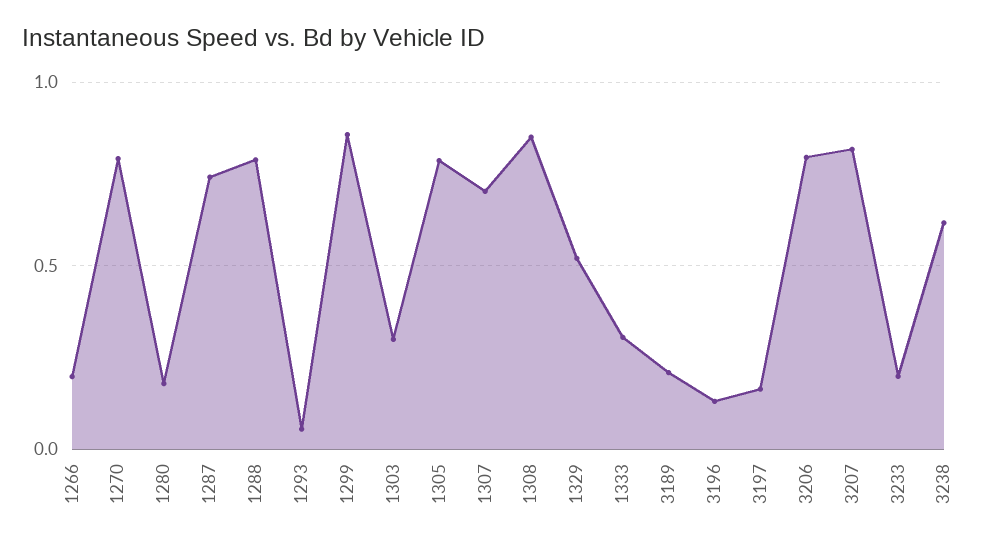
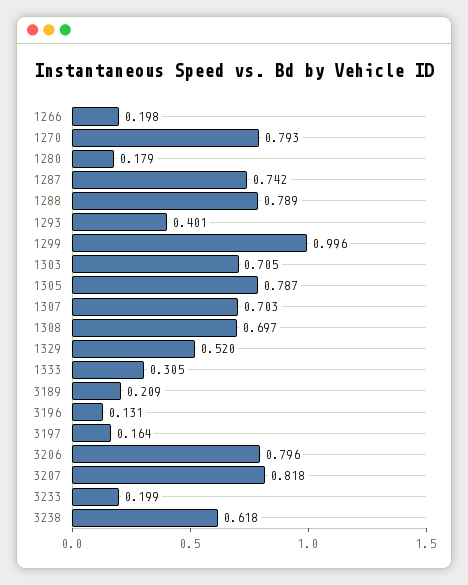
1293: 0.05 -> 0.401
1299: 0.85 -> 0.996
1303: 0.3 -> 0.705
1308: 0.85 -> 0.697

